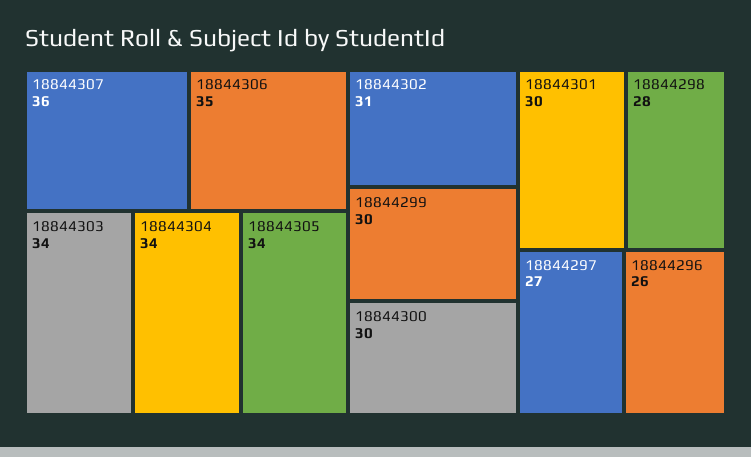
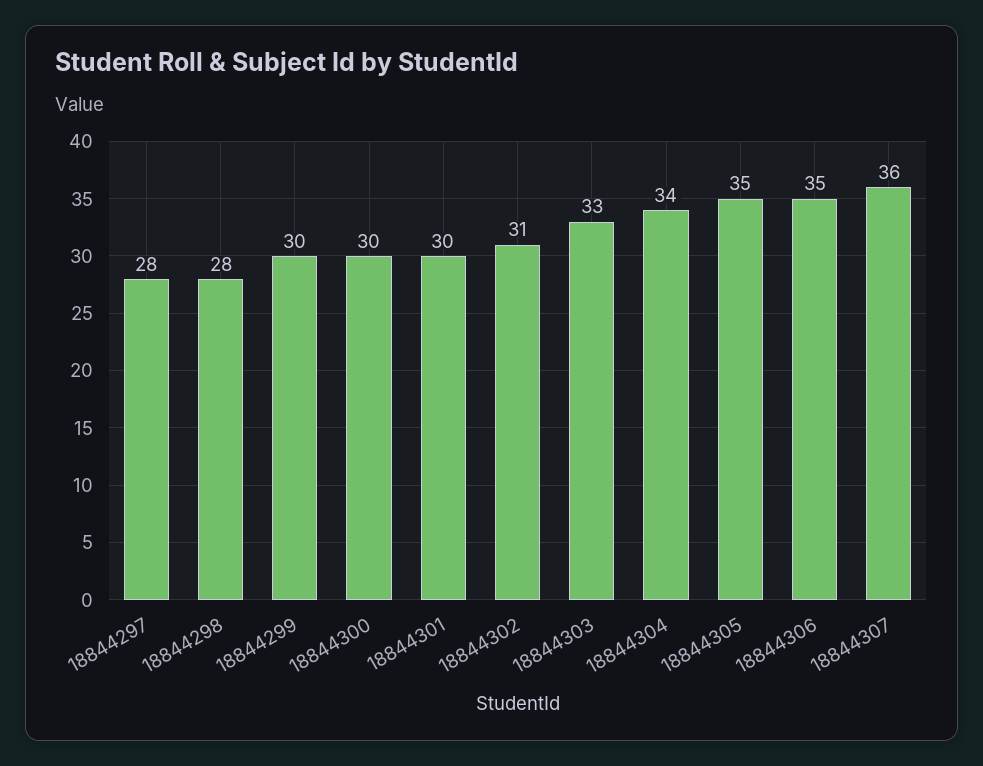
18844303: 34 -> 33
18844305: 34 -> 35
18844297: 27 -> 28
18844296: 26 -> none

